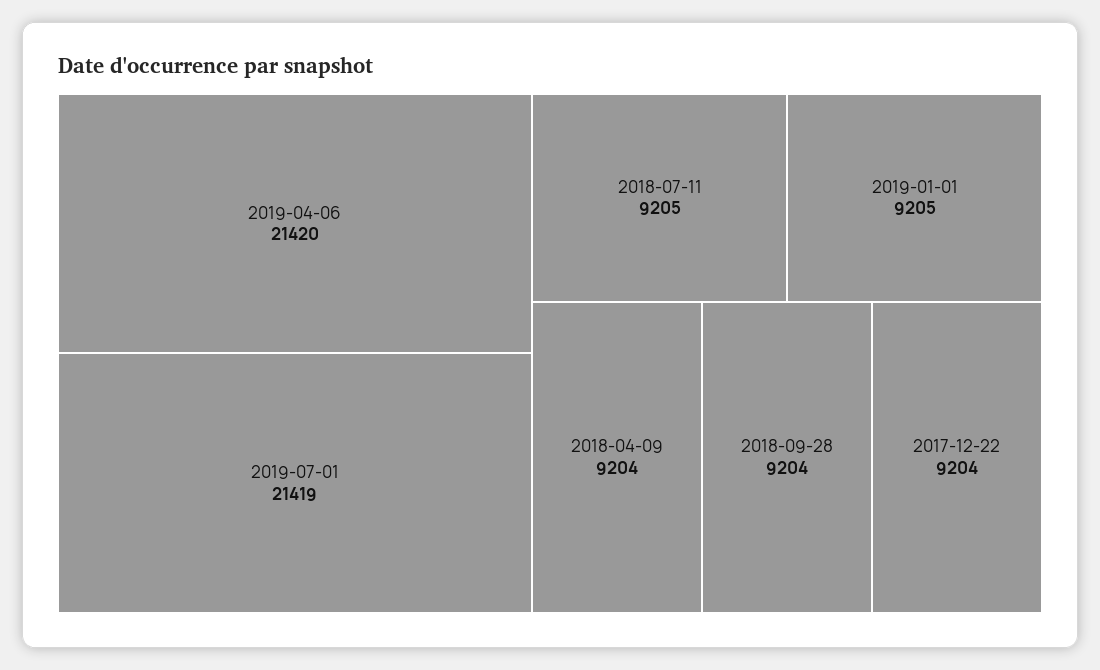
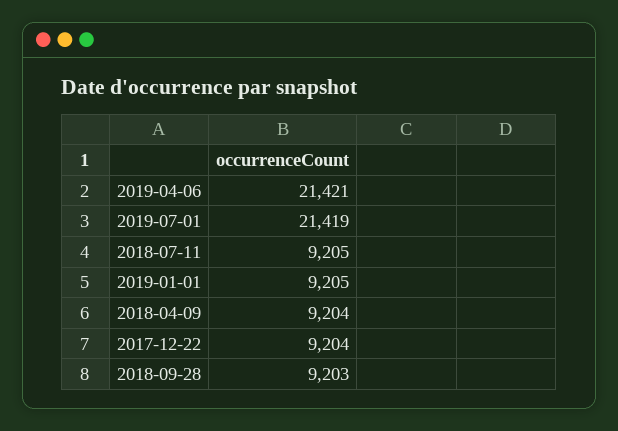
2019-04-06: 21420 -> 21421
2018-09-28: 9204 -> 9203

